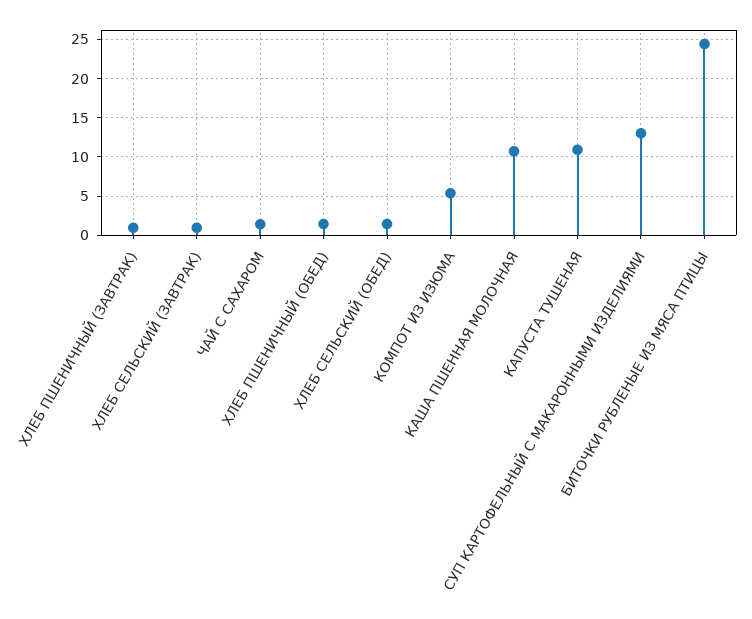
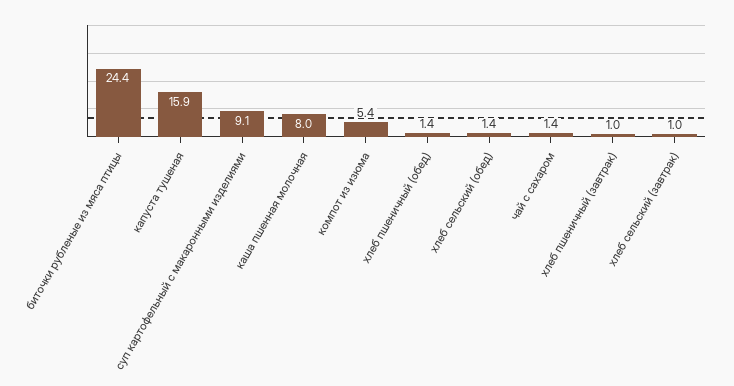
КАША ПШЕННАЯ МОЛОЧНАЯ: 11 -> 8
КАПУСТА ТУШЕНАЯ: 11 -> 15.9
СУП КАРТОФЕЛЬНЫЙ С МАКАРОННЫМИ ИЗДЕЛИЯМИ: 13 -> 9.1

